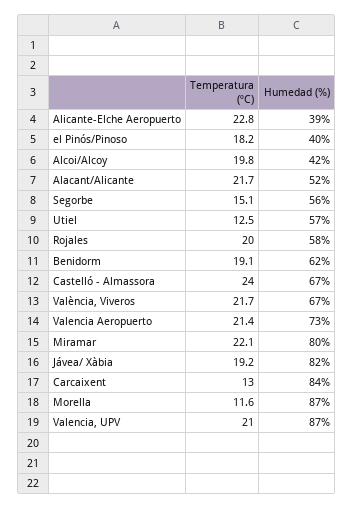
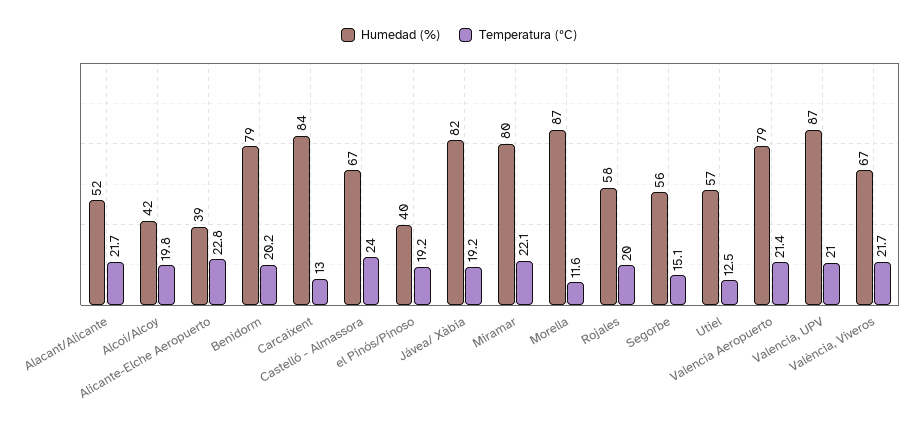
Temperatura (ºC), el Pinós/Pinoso: 18.2 -> 19.2
Temperatura (ºC), Benidorm: 19.1 -> 20.2
Humedad (%), Benidorm: 62 -> 79
Humedad (%), Valencia Aeropuerto: 73 -> 79

